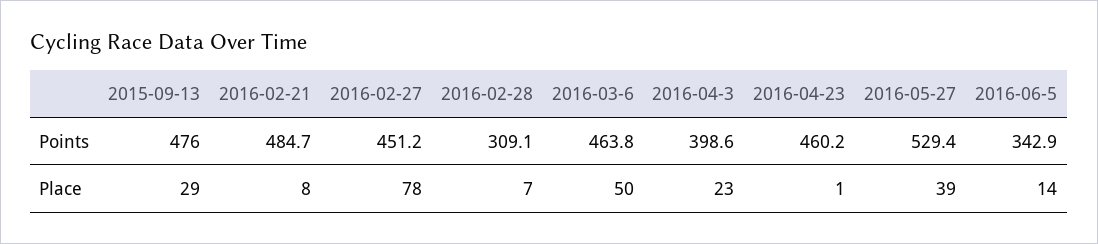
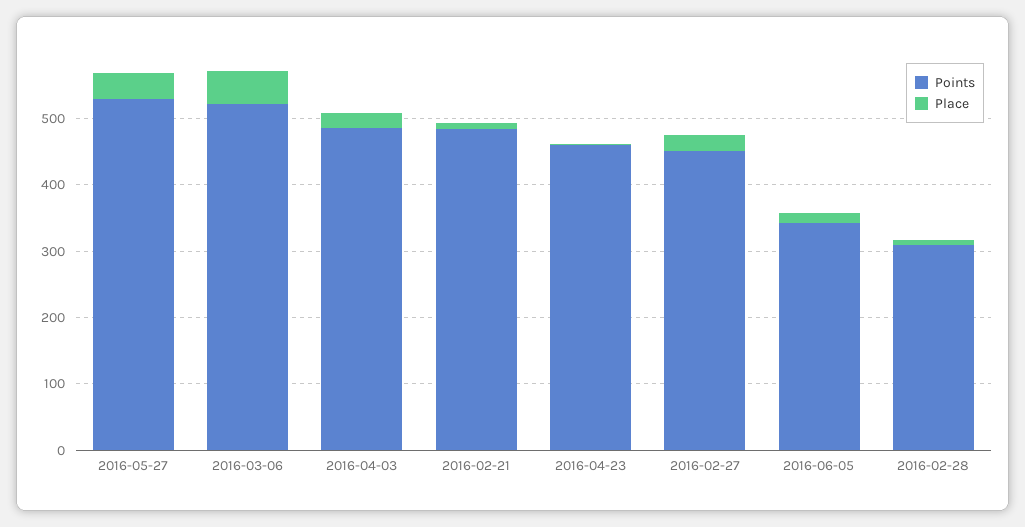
Points, 2015-09-13: 476 -> none
Points, 2016-03-6: 463.8 -> 520
Points, 2016-04-3: 398.6 -> 480
Place, 2015-09-13: 29 -> none
Place, 2016-02-27: 78 -> 20

